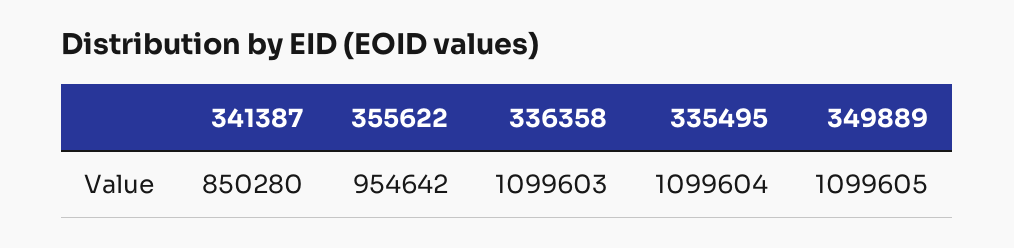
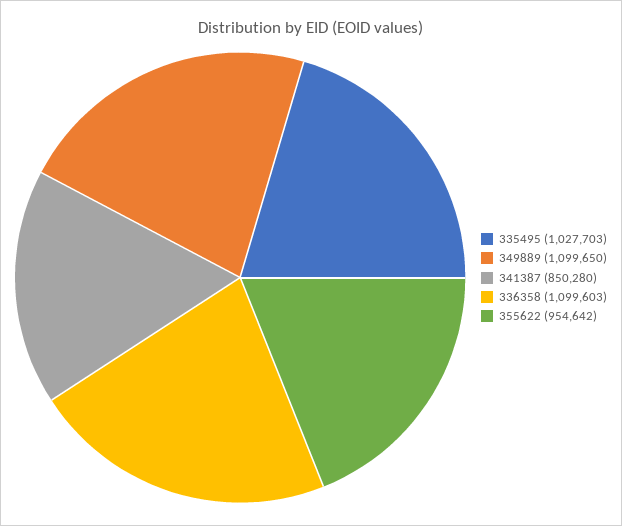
335495: 1099604 -> 1027703
349889: 1099605 -> 1099650

